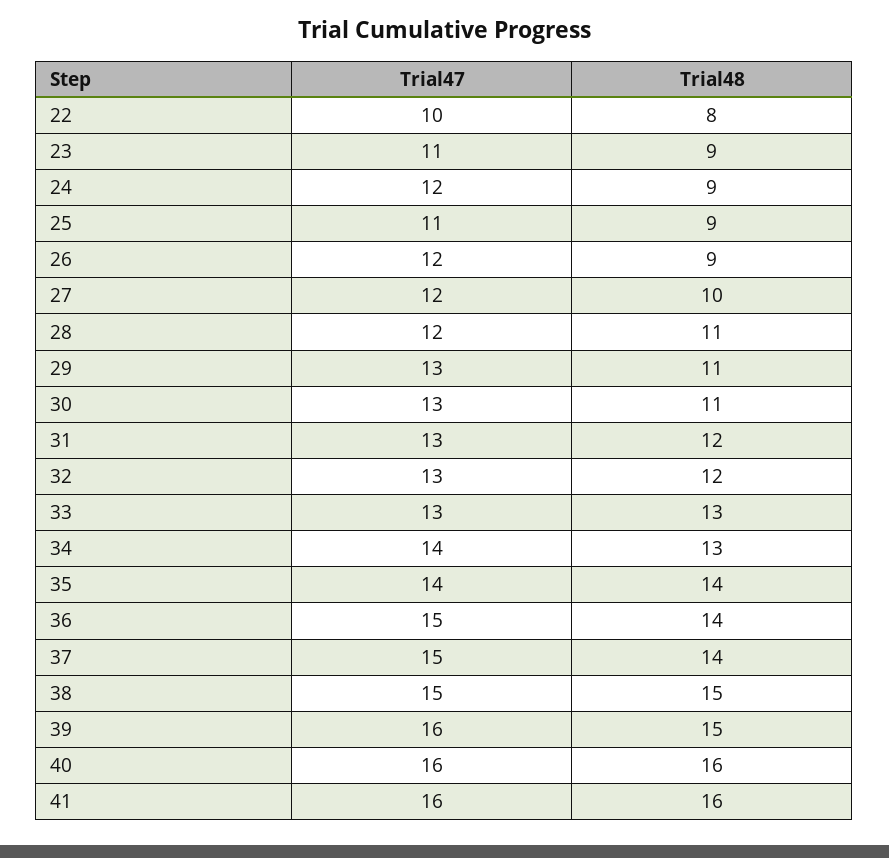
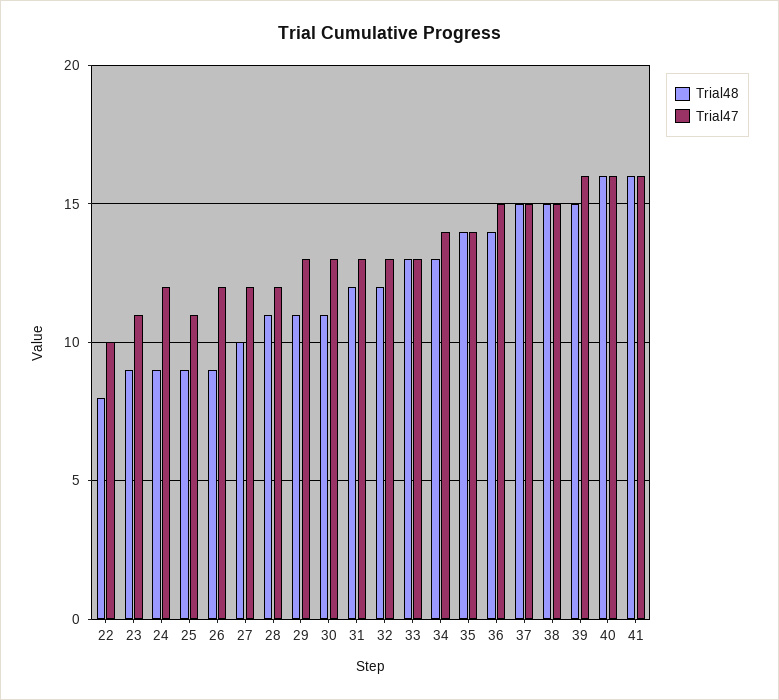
Trial48, 37: 14 -> 15

